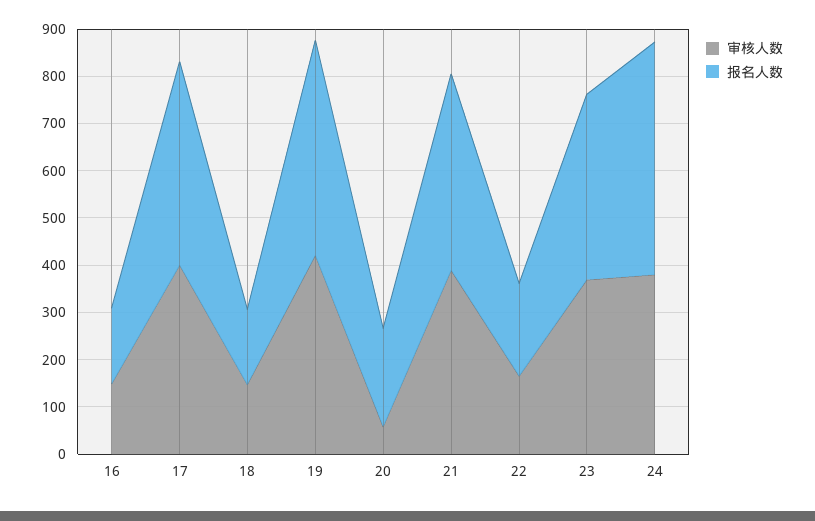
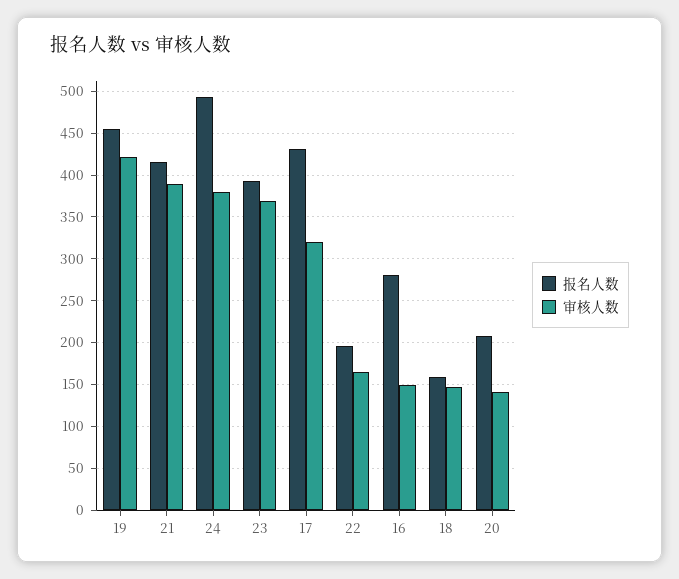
报名人数, 16: 160 -> 280
审核人数, 17: 400 -> 320
审核人数, 20: 60 -> 140

